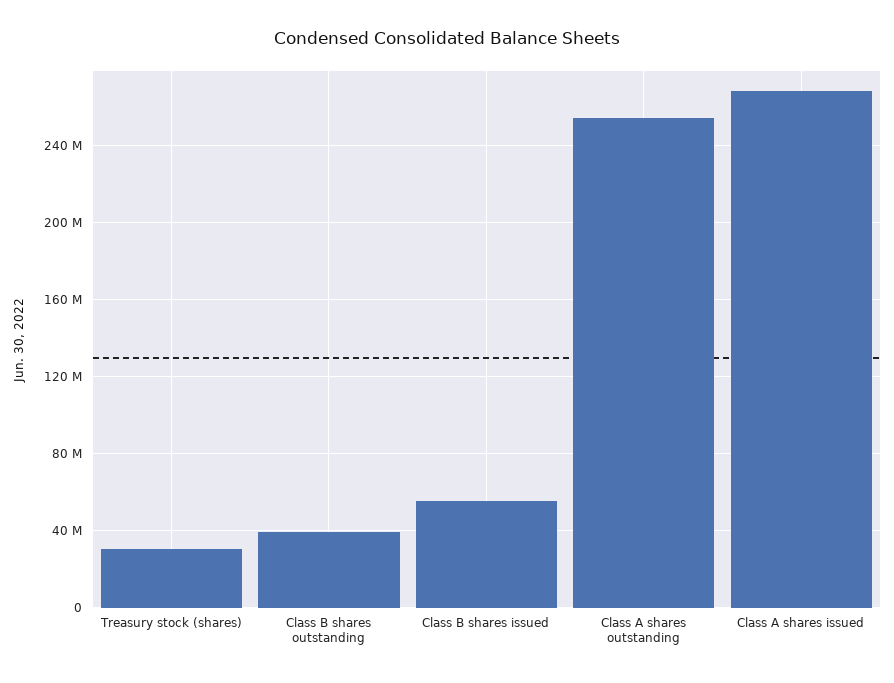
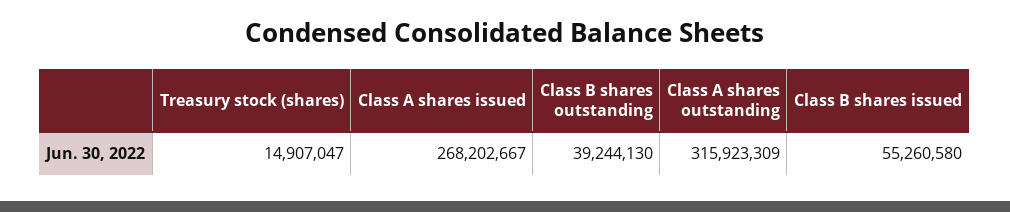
Treasury stock (shares): 30000000 -> 14907047
Class A shares outstanding: 255000000 -> 315923309

